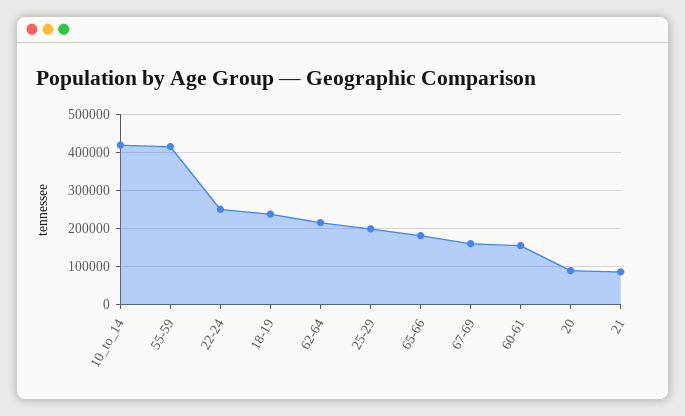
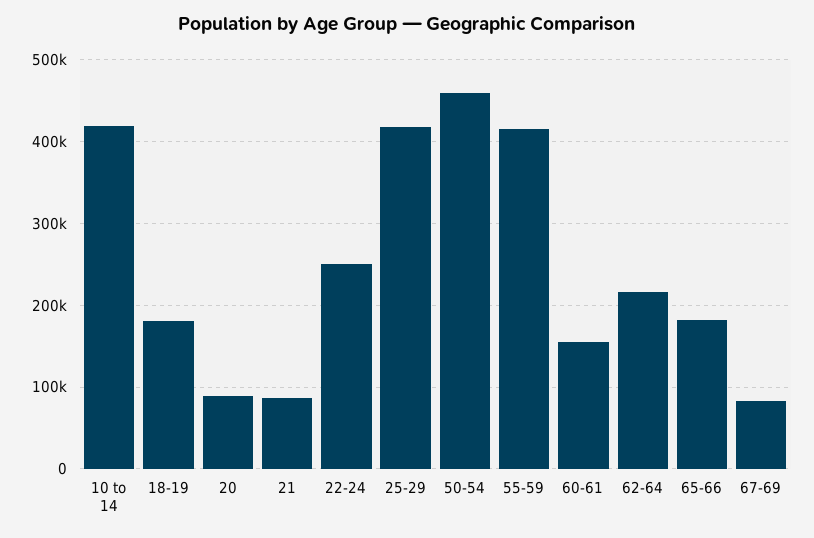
18-19: 240000 -> 180000
25-29: 200000 -> 420000
67-69: 160000 -> 80000
50-54: none -> 460000

